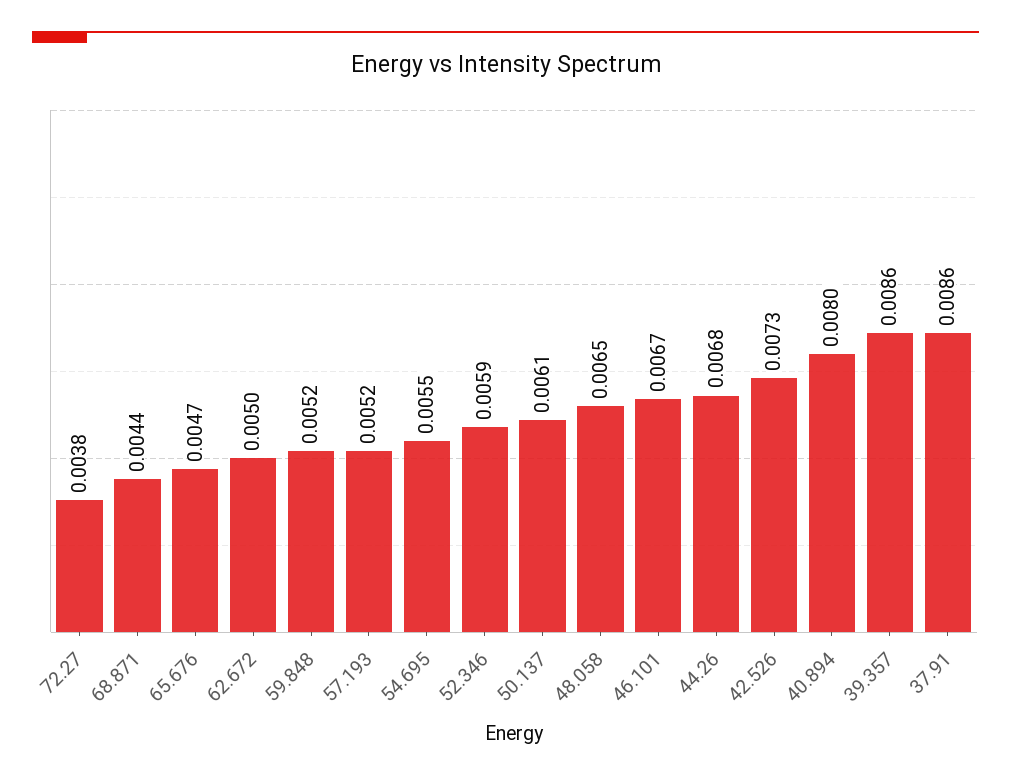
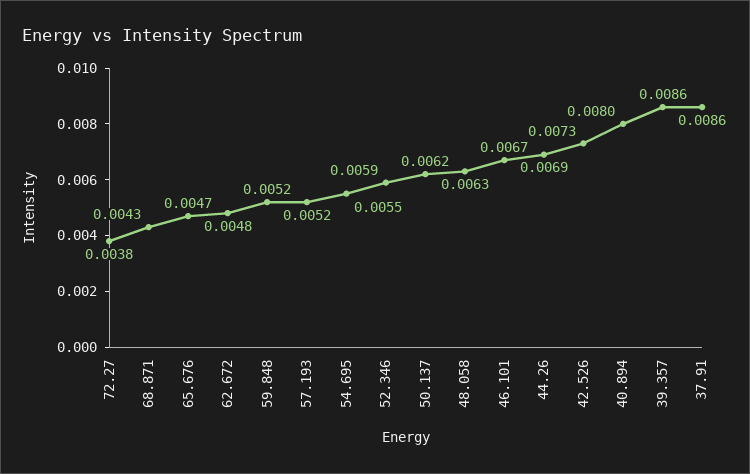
68.871: 0.0044 -> 0.0043
62.672: 0.005 -> 0.0048
50.137: 0.0061 -> 0.0062
48.058: 0.0065 -> 0.0063
44.26: 0.0068 -> 0.0069

